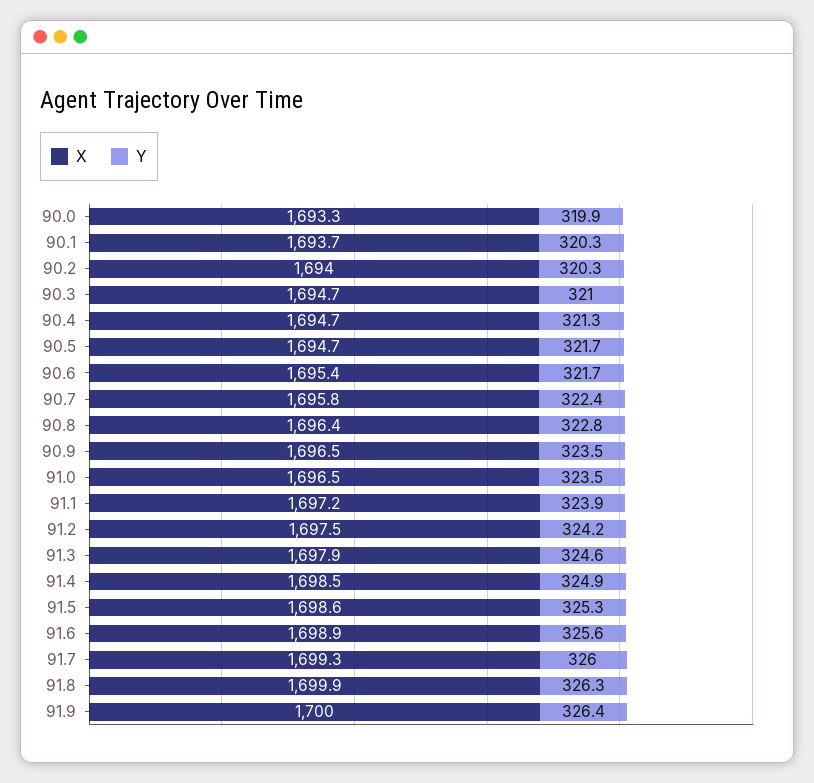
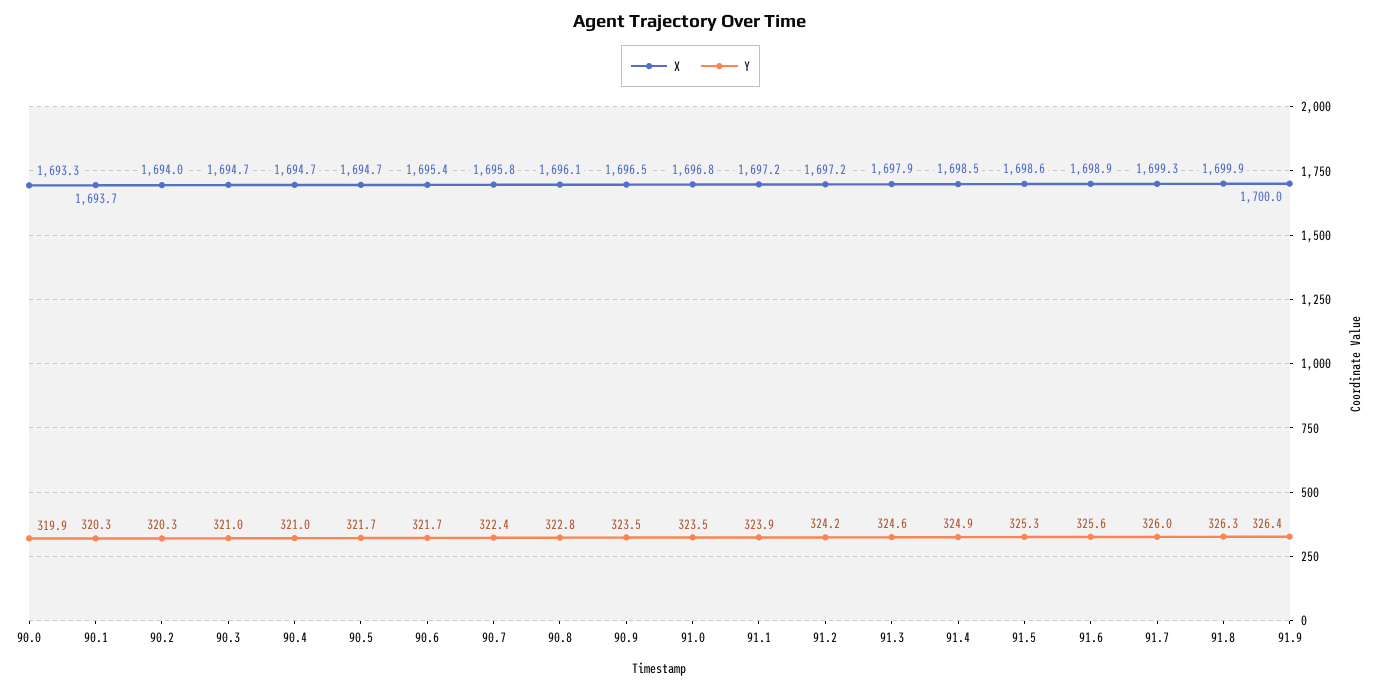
Y, 90.4: 321.3 -> 321
X, 90.8: 1696.4 -> 1696.1
X, 91.0: 1696.5 -> 1696.8
X, 91.2: 1697.5 -> 1697.2

